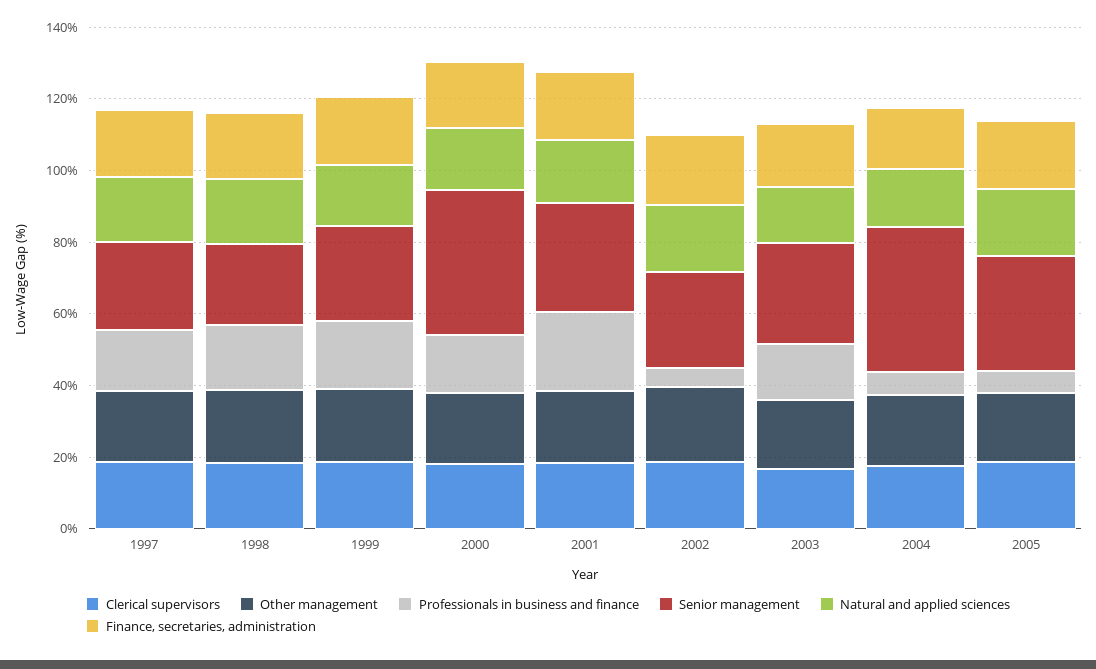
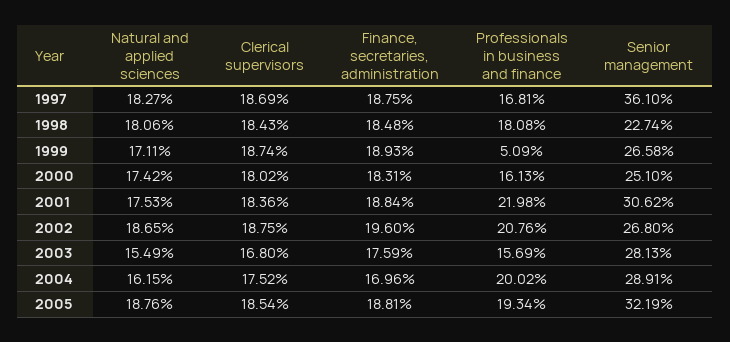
Other management, 1997: 20 -> none
Senior management, 1997: 25 -> 36.1
Other management, 1998: 20 -> none
Other management, 1999: 20 -> none
Professionals in business and finance, 1999: 20 -> 5.09
Other management, 2000: 20 -> none
Senior management, 2000: 40 -> 25.1
Other management, 2001: 20 -> none
Other management, 2002: 20 -> none
Professionals in business and finance, 2002: 5 -> 20.76
Other management, 2003: 20 -> none
Other management, 2004: 20 -> none
Professionals in business and finance, 2004: 5 -> 20.02
Senior management, 2004: 40 -> 28.91
Other management, 2005: 20 -> none
Professionals in business and finance, 2005: 5 -> 19.34

